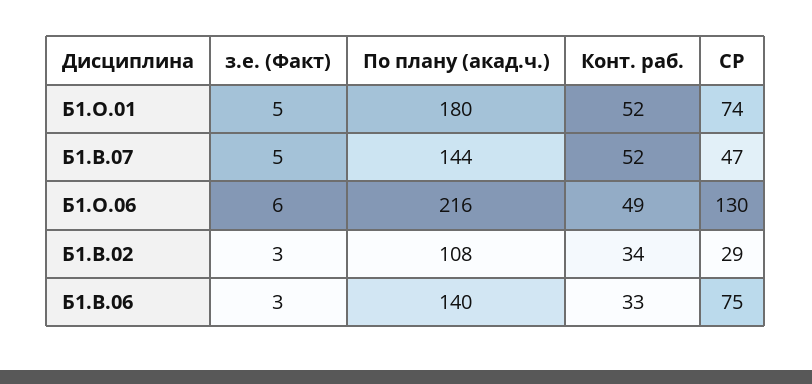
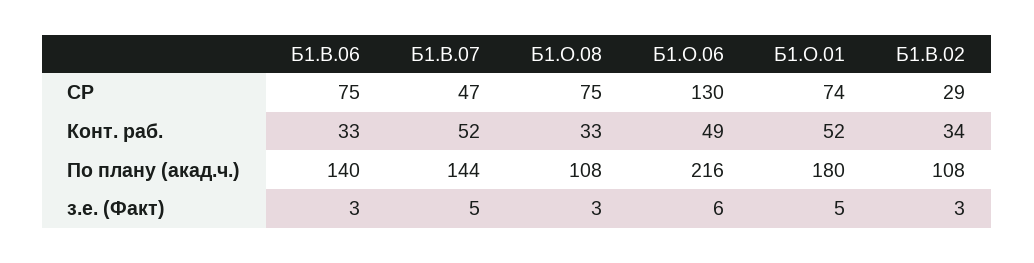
СР, Б1.О.08: none -> 75
Конт. раб., Б1.О.08: none -> 33
По плану (акад.ч.), Б1.О.08: none -> 108
з.е. (Факт), Б1.О.08: none -> 3

